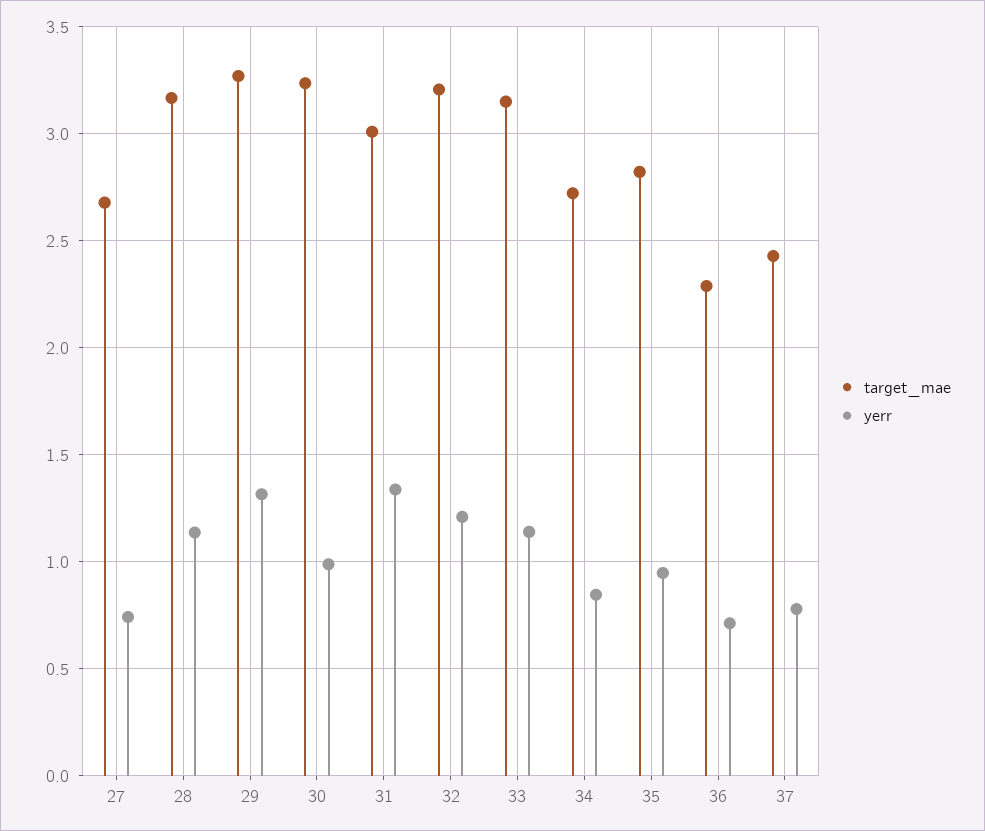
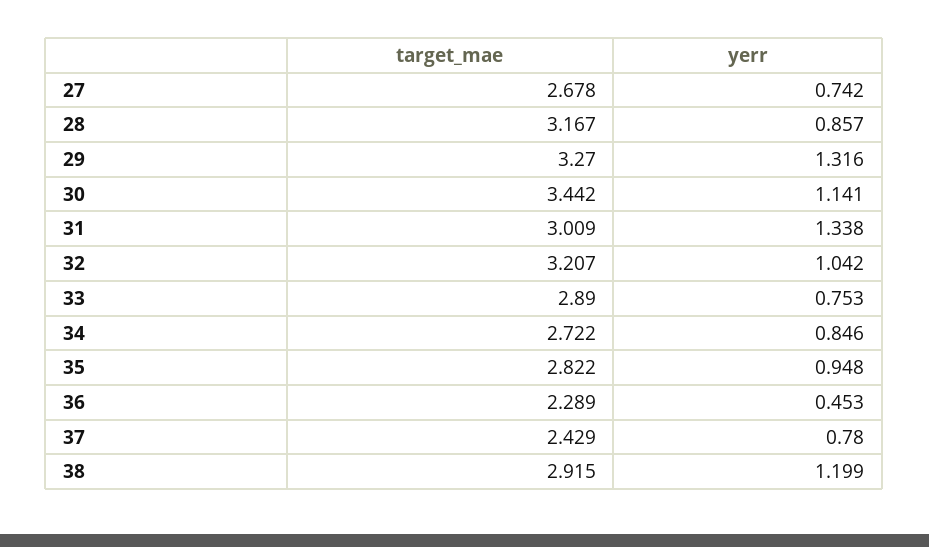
yerr, 28: 1.15 -> 0.857
target_mae, 30: 3.25 -> 3.442
yerr, 30: 1 -> 1.141
yerr, 32: 1.2 -> 1.042
target_mae, 33: 3.15 -> 2.89
yerr, 33: 1.15 -> 0.753
yerr, 36: 0.7 -> 0.453
target_mae, 38: none -> 2.915
yerr, 38: none -> 1.199

